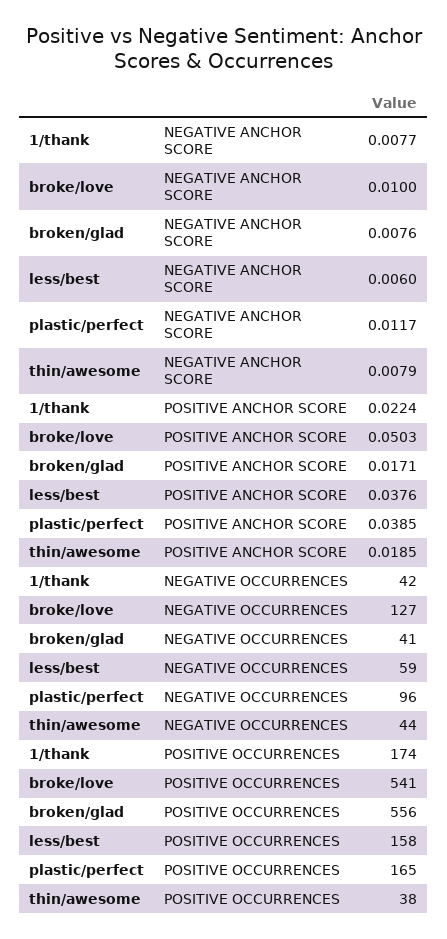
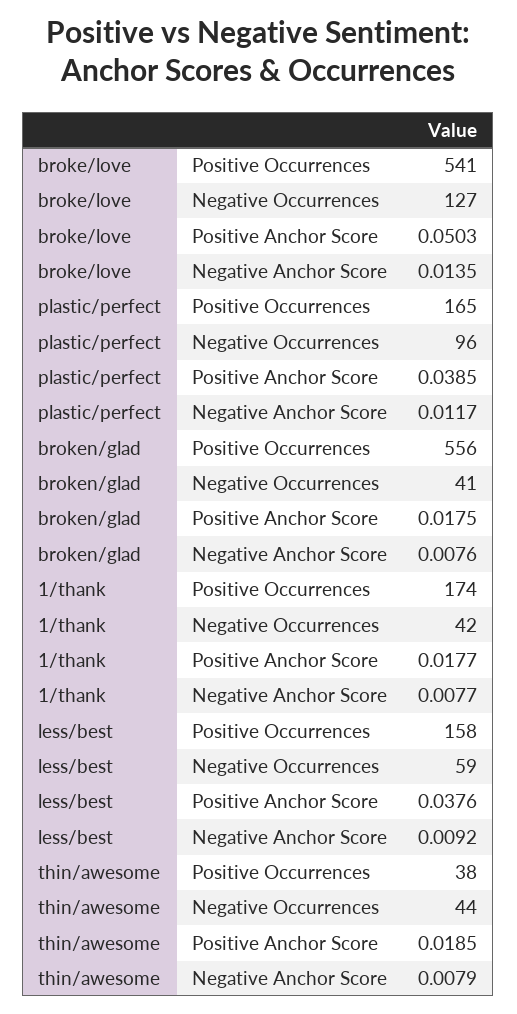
broke/love, NEGATIVE ANCHOR SCORE: 0.01 -> 0.0135
less/best, NEGATIVE ANCHOR SCORE: 0.006 -> 0.0092
1/thank, POSITIVE ANCHOR SCORE: 0.0224 -> 0.0177
broken/glad, POSITIVE ANCHOR SCORE: 0.0171 -> 0.0175

